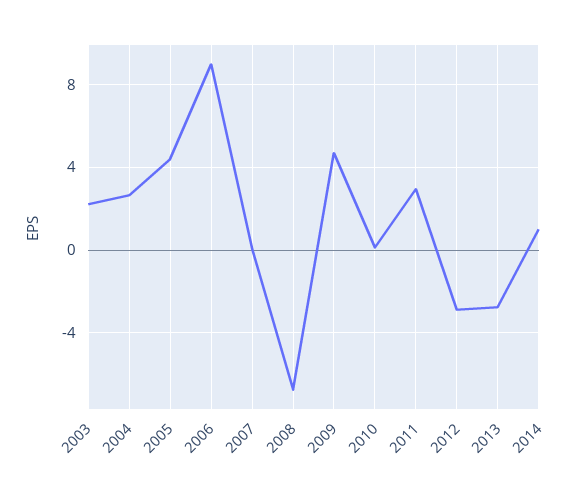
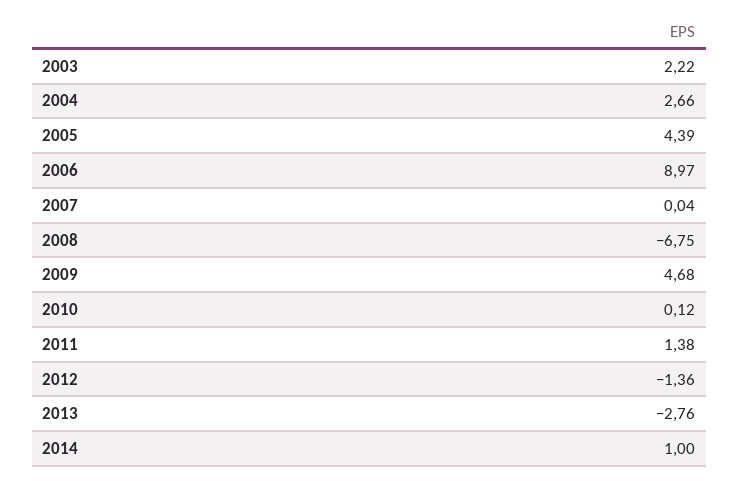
2011: 3 -> 1.38
2012: -3 -> -1.36

